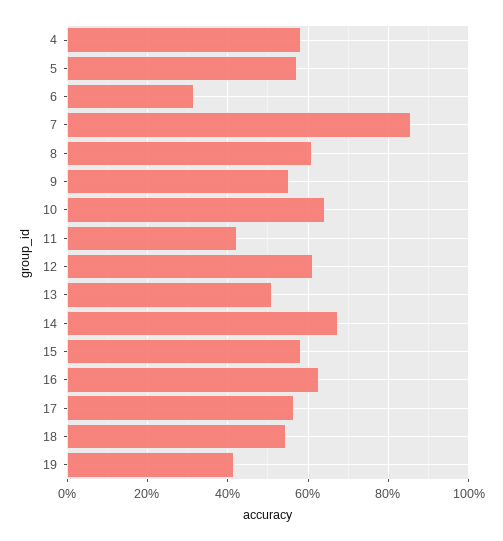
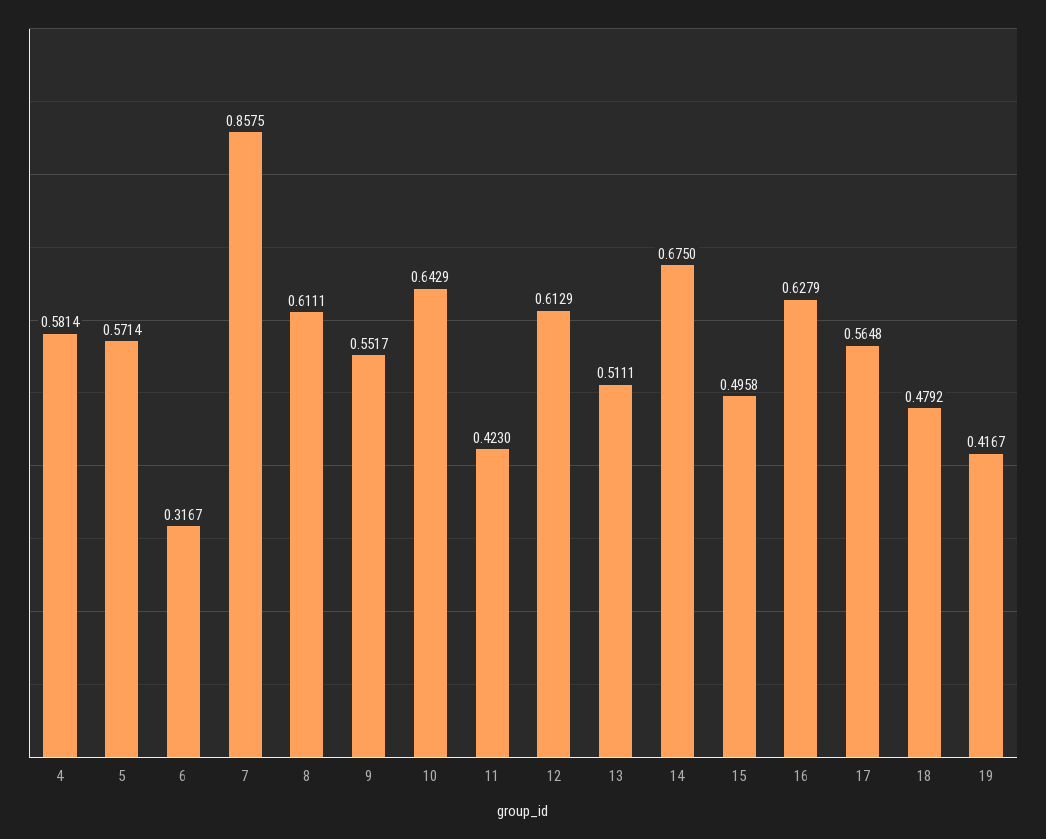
15: 0.58 -> 0.4958
18: 0.54 -> 0.4792

